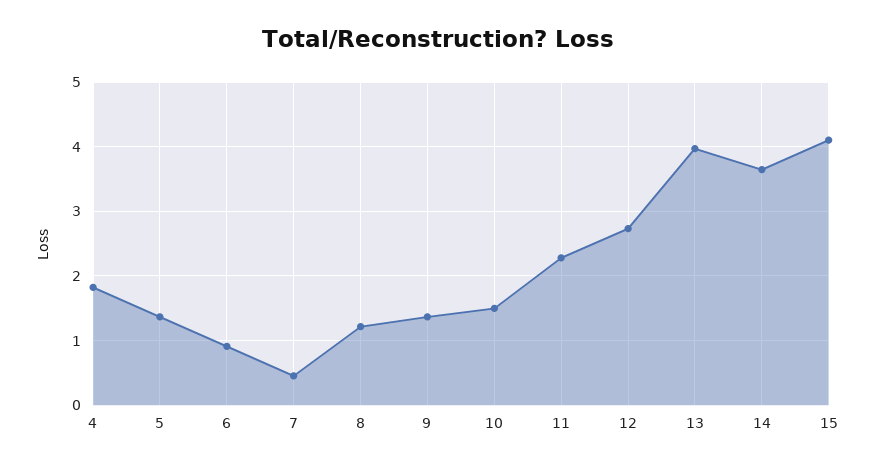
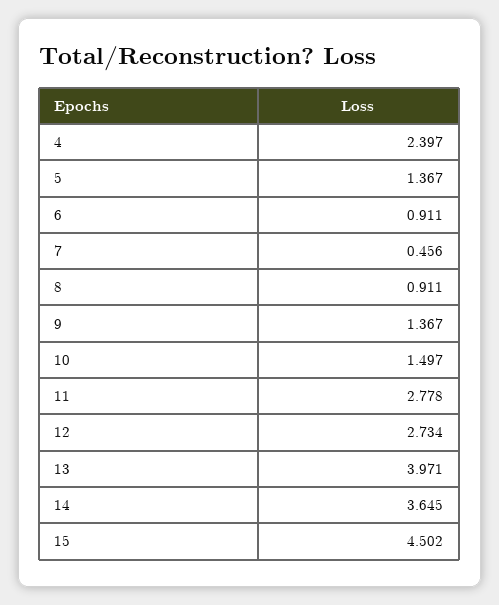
4: 1.8 -> 2.397
8: 1.2 -> 0.911
11: 2.3 -> 2.778
15: 4.1 -> 4.502

